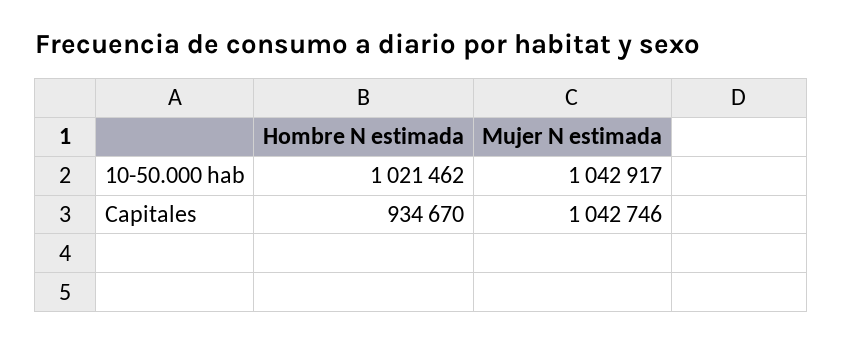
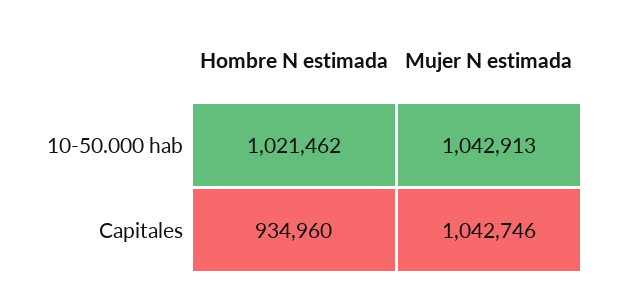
Mujer N estimada, 10-50.000 hab: 1042917 -> 1042913
Hombre N estimada, Capitales: 934670 -> 934960

